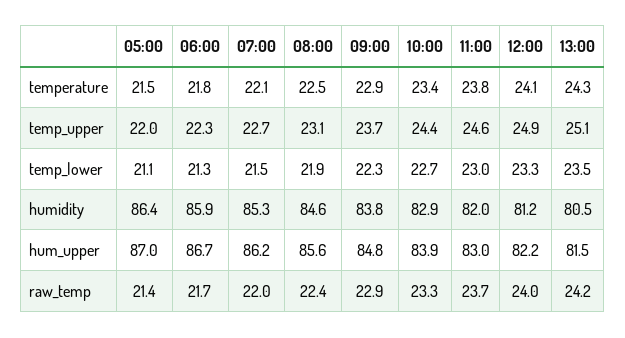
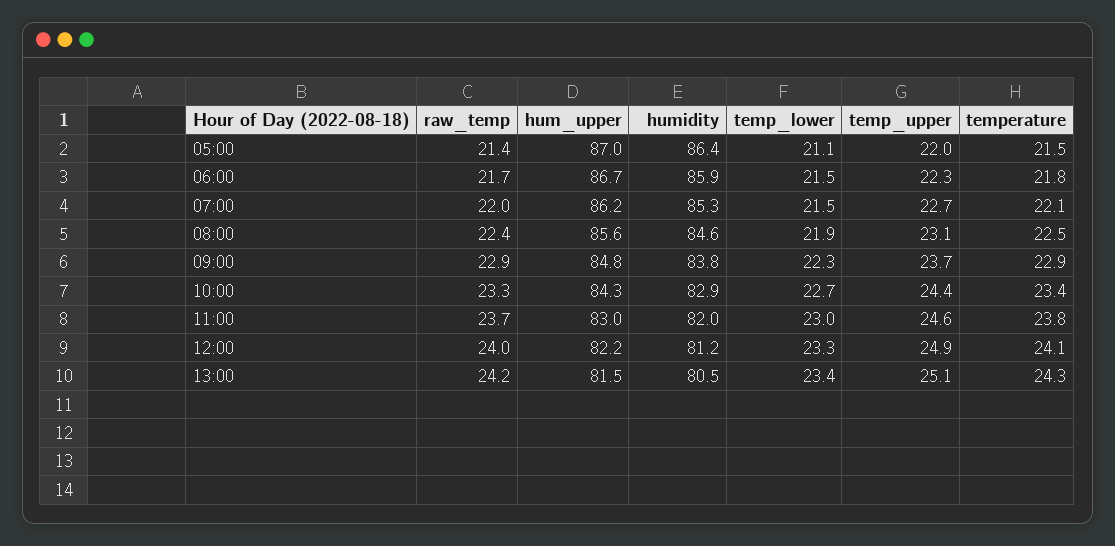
06:00, temp_lower: 21.3 -> 21.5
13:00, temp_lower: 23.5 -> 23.4
10:00, hum_upper: 83.9 -> 84.3

